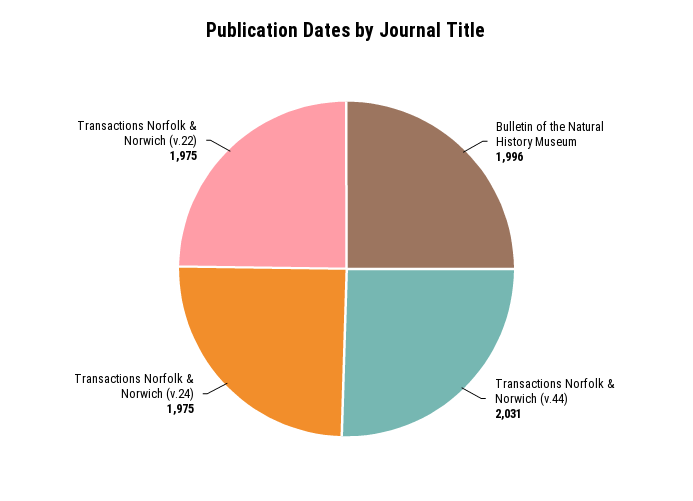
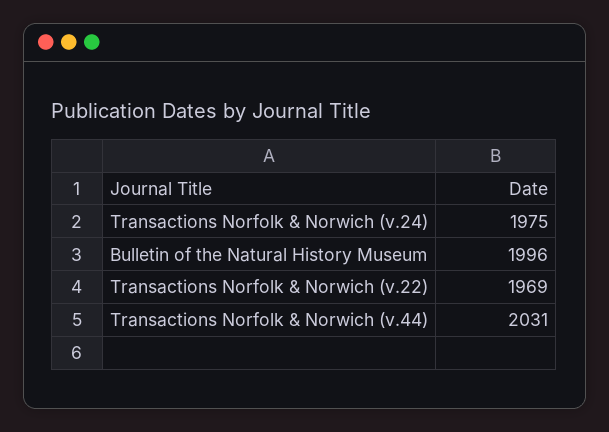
Transactions Norfolk & Norwich (v.22): 1975 -> 1969

